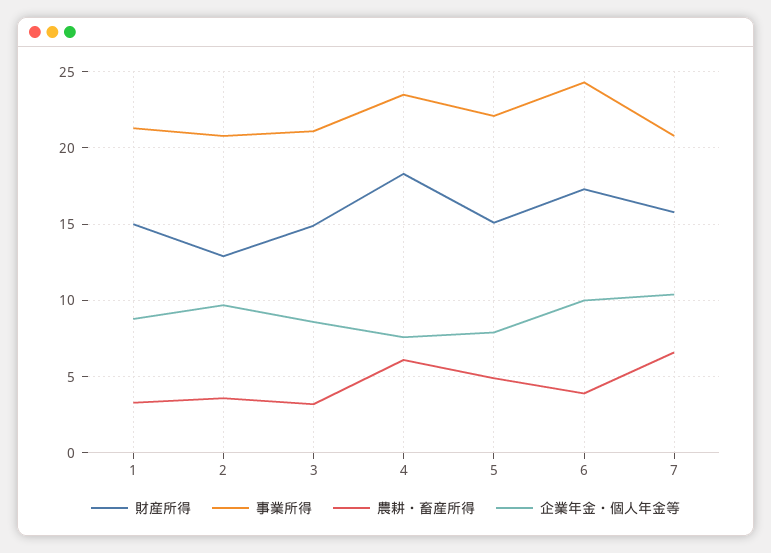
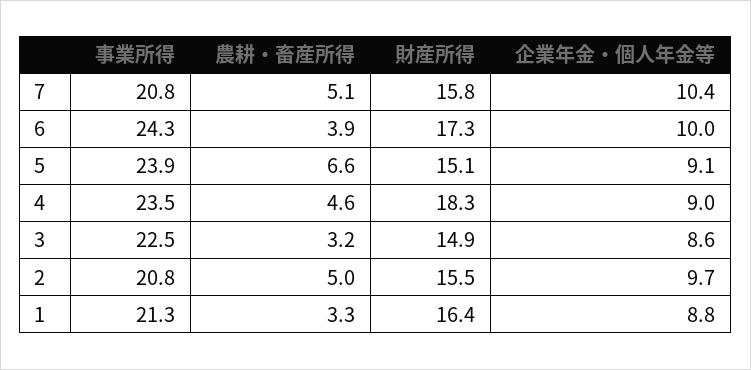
財産所得, 1: 15 -> 16.4
財産所得, 2: 13 -> 15.5
農耕・畜産所得, 2: 3.5 -> 5
事業所得, 3: 21 -> 22.5
農耕・畜産所得, 4: 6 -> 4.6
企業年金・個人年金等, 4: 7.5 -> 9
事業所得, 5: 22 -> 23.9
農耕・畜産所得, 5: 5 -> 6.6
企業年金・個人年金等, 5: 8 -> 9.1
農耕・畜産所得, 7: 6.5 -> 5.1

